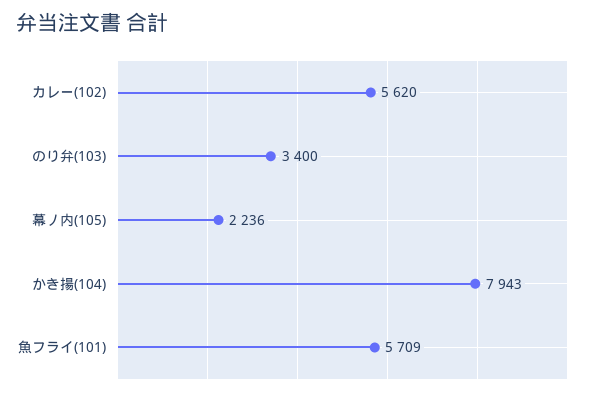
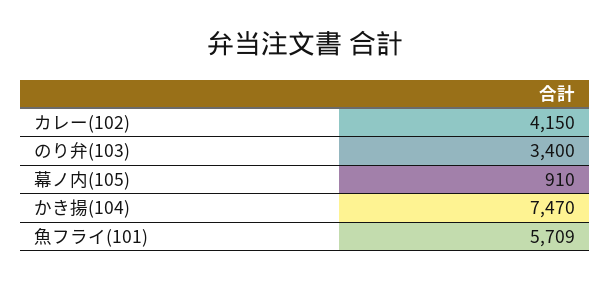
カレー(102): 5620 -> 4150
幕ノ内(105): 2236 -> 910
かき揚(104): 7943 -> 7470

